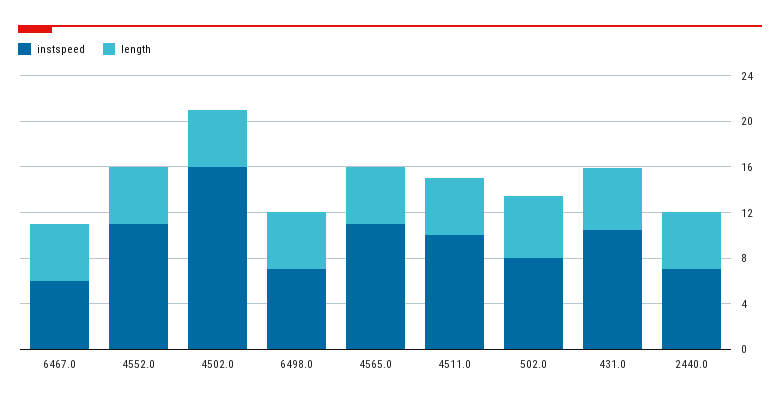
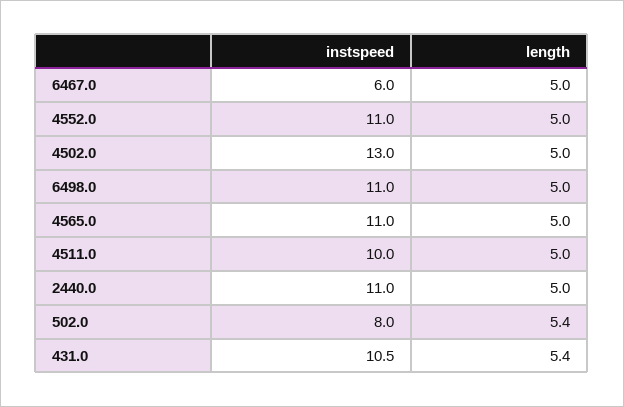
instspeed, 4502.0: 16 -> 13
instspeed, 6498.0: 7 -> 11
instspeed, 2440.0: 7 -> 11

